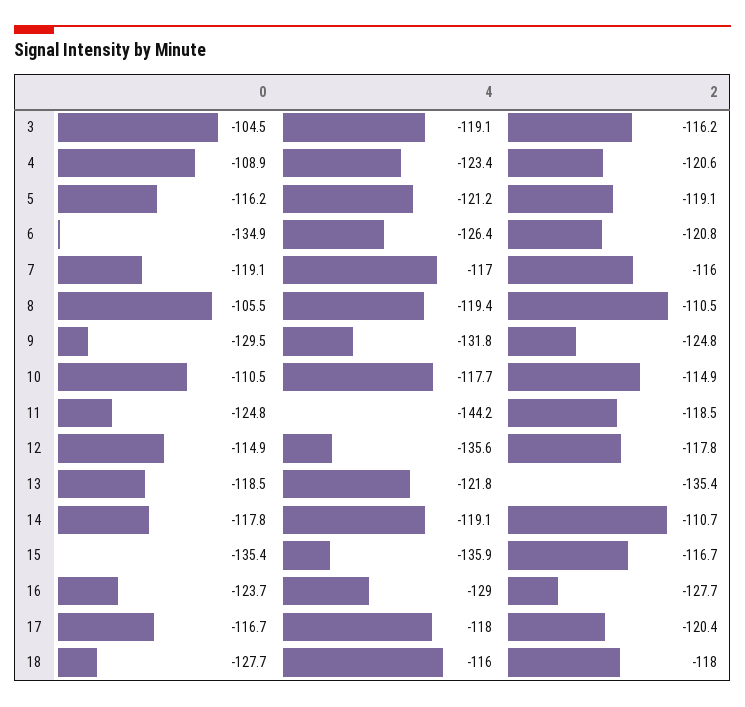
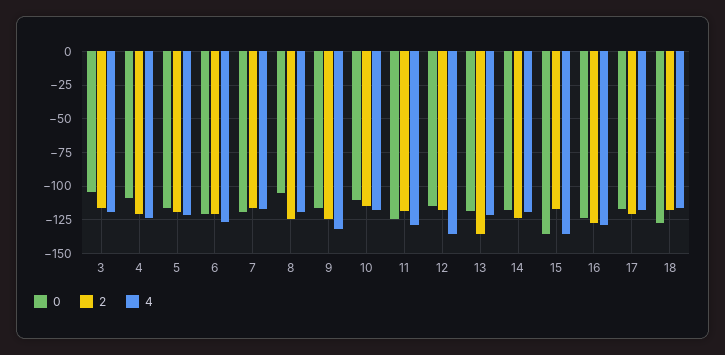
0, 6: -134.9 -> -120
2, 8: -110.5 -> -125
0, 9: -129.5 -> -115
4, 11: -144.2 -> -130
2, 14: -110.7 -> -125

